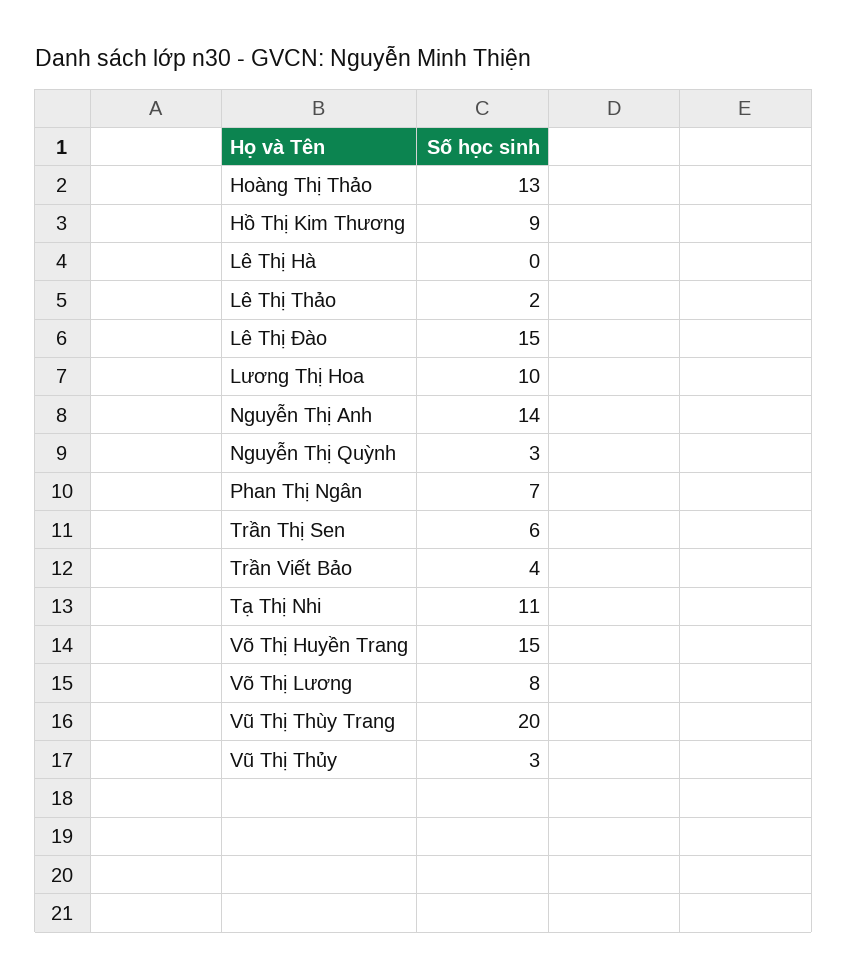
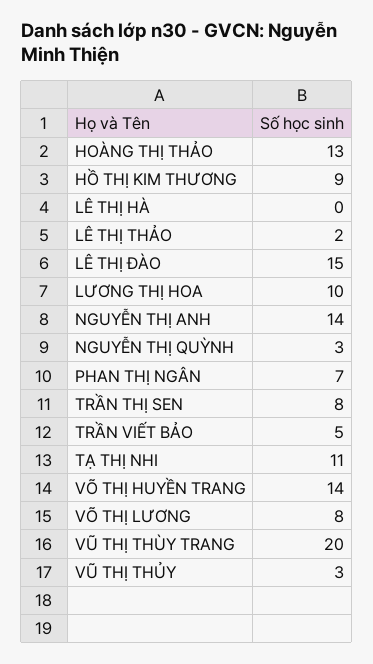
Trần Thị Sen: 6 -> 8
Trần Viết Bảo: 4 -> 5
Võ Thị Huyền Trang: 15 -> 14

